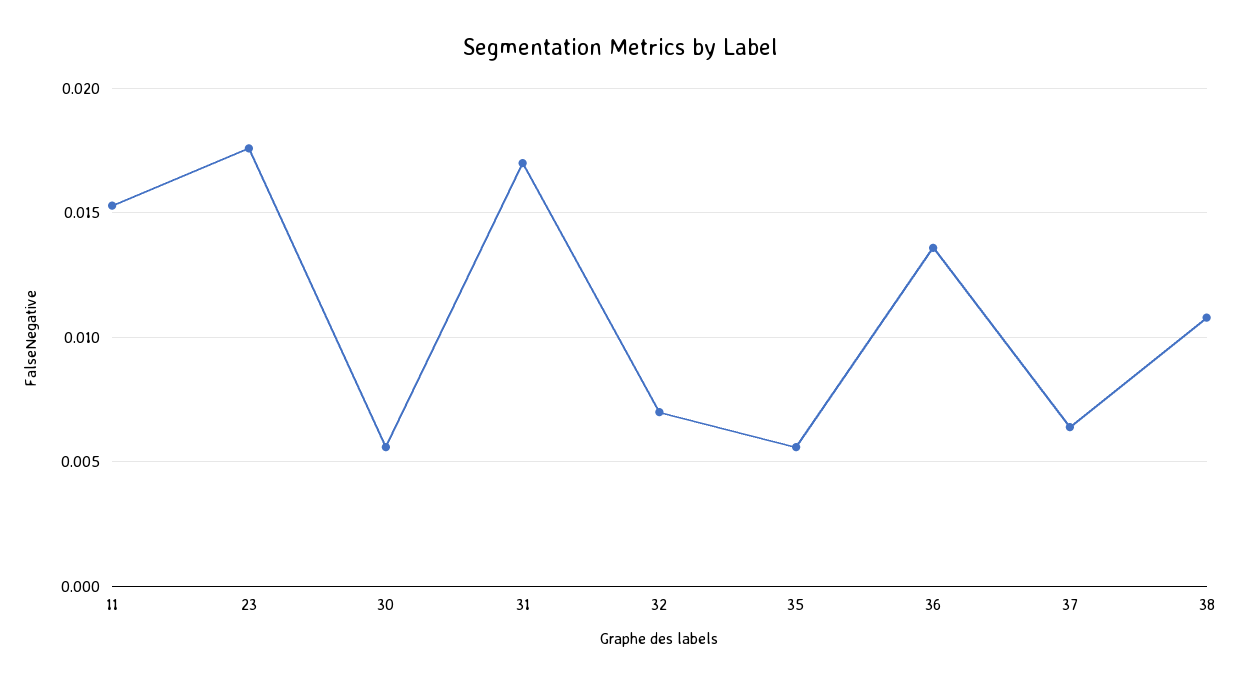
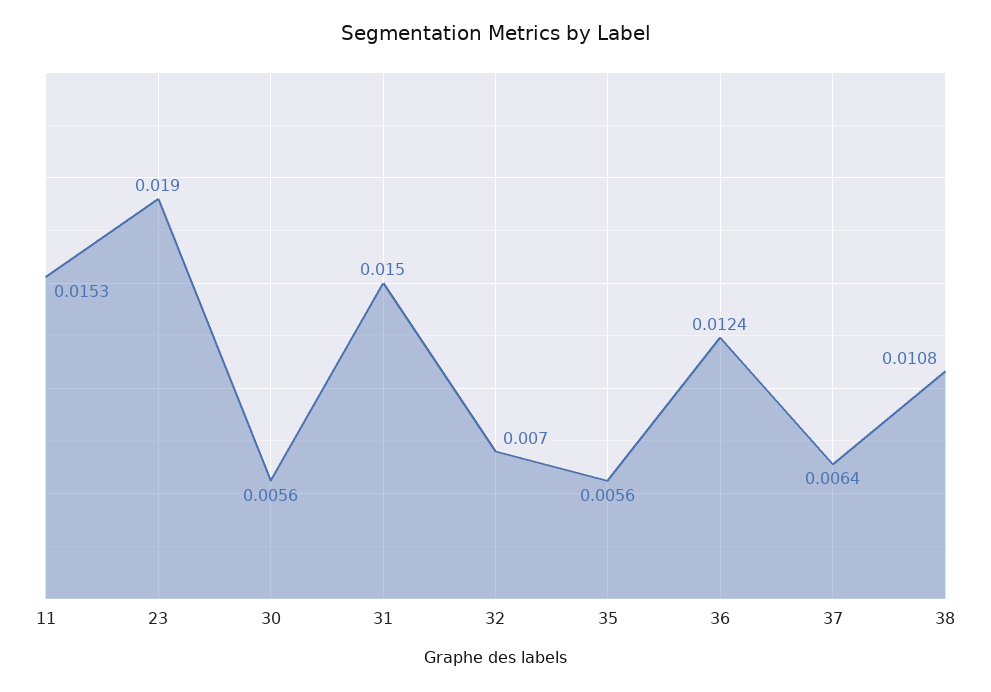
23: 0.0175 -> 0.019
31: 0.017 -> 0.015
36: 0.0135 -> 0.0124

